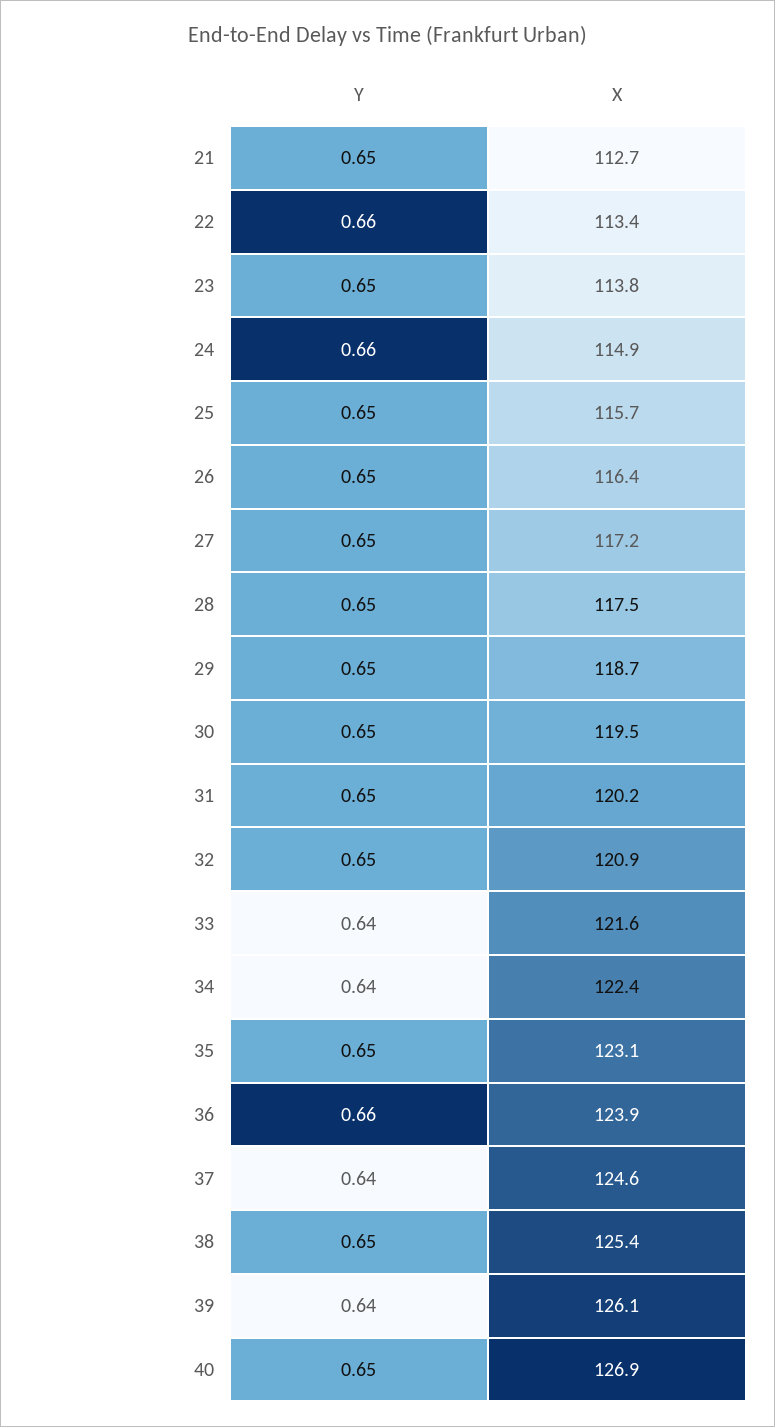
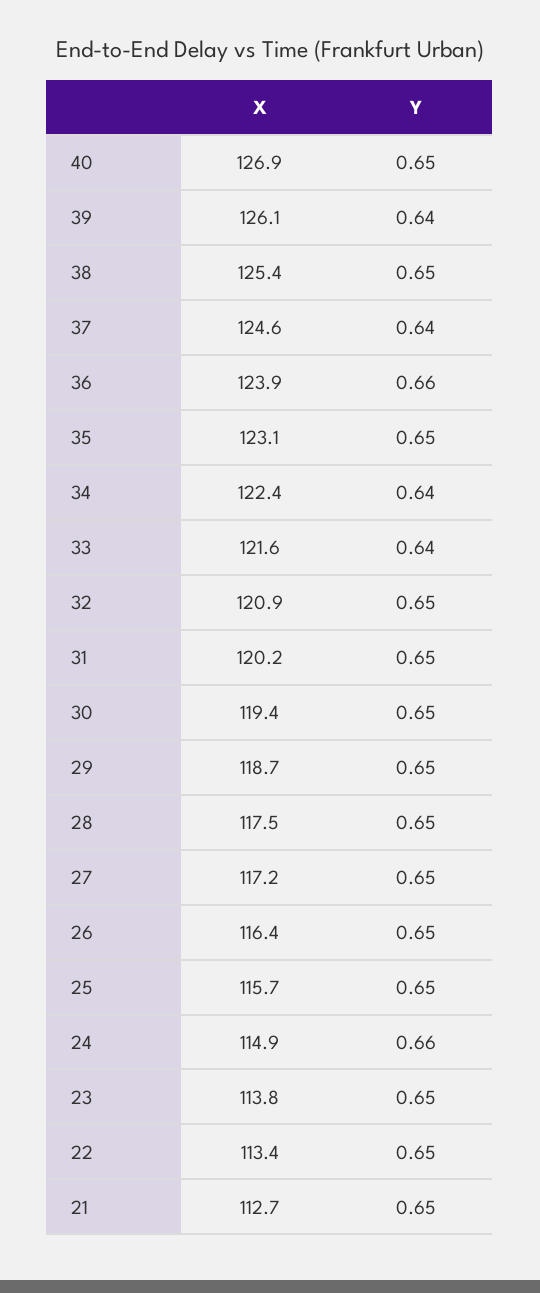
Y, 22: 0.66 -> 0.65
X, 30: 119.5 -> 119.4

